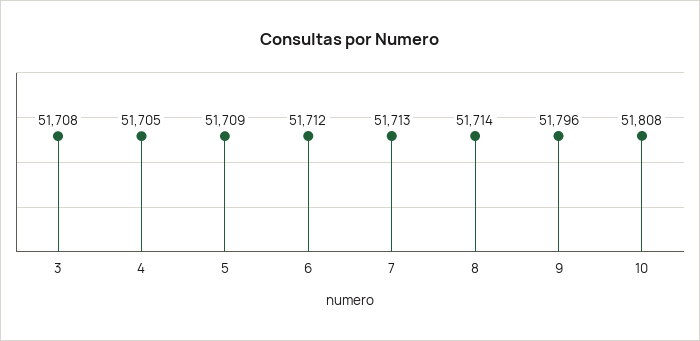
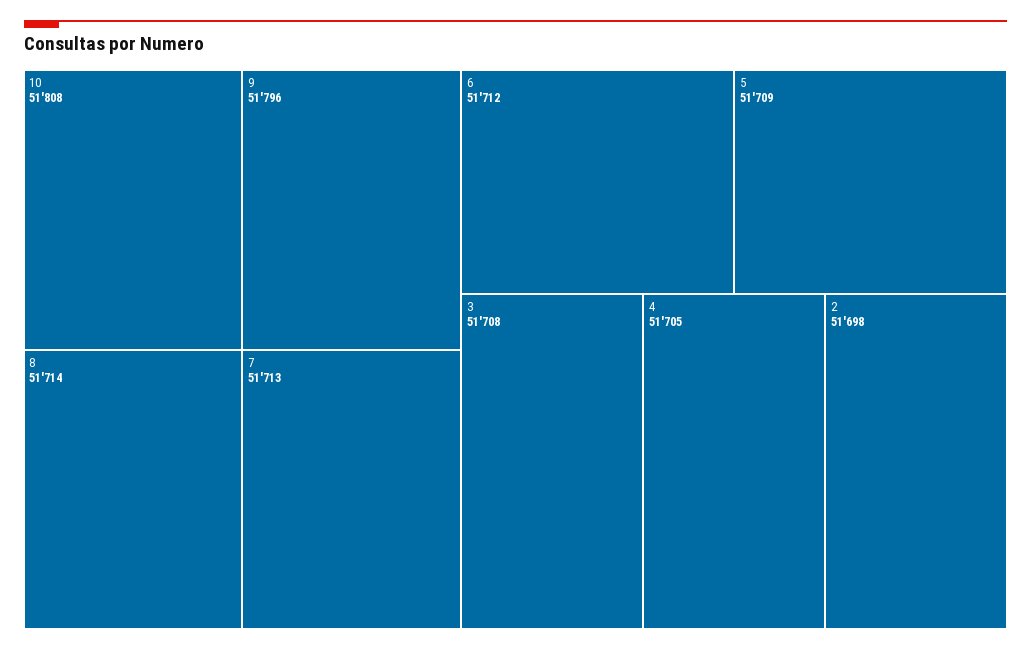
2: none -> 51698

